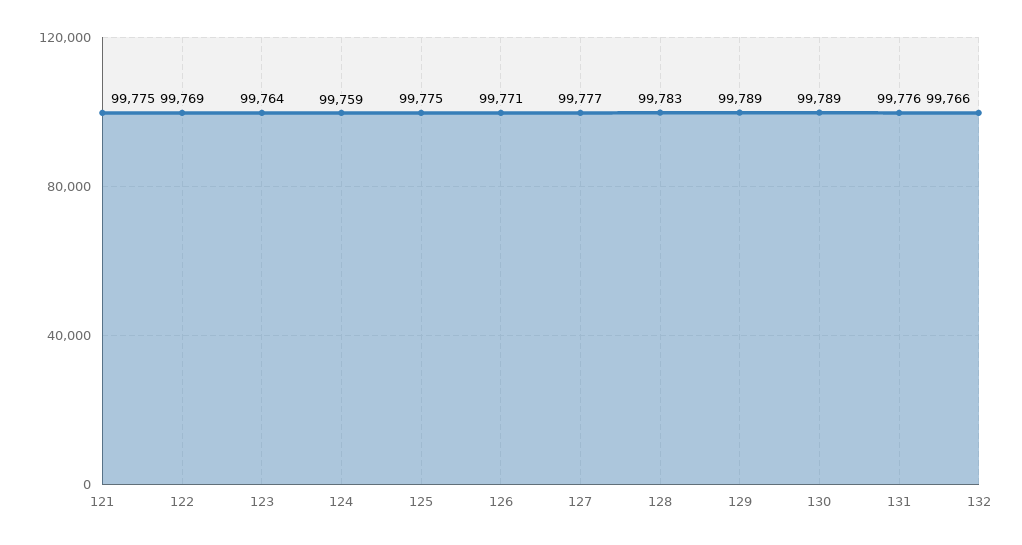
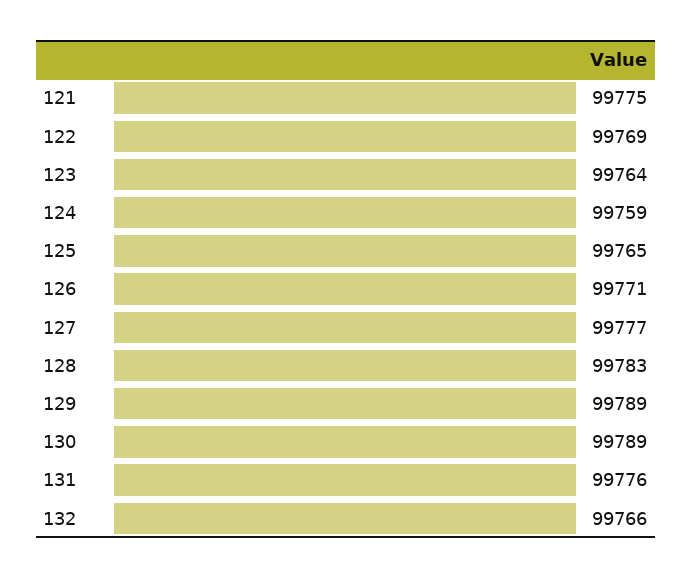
125: 99775 -> 99765

